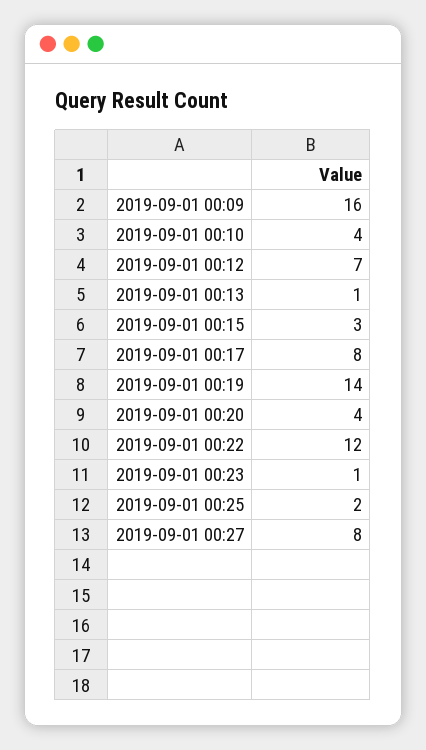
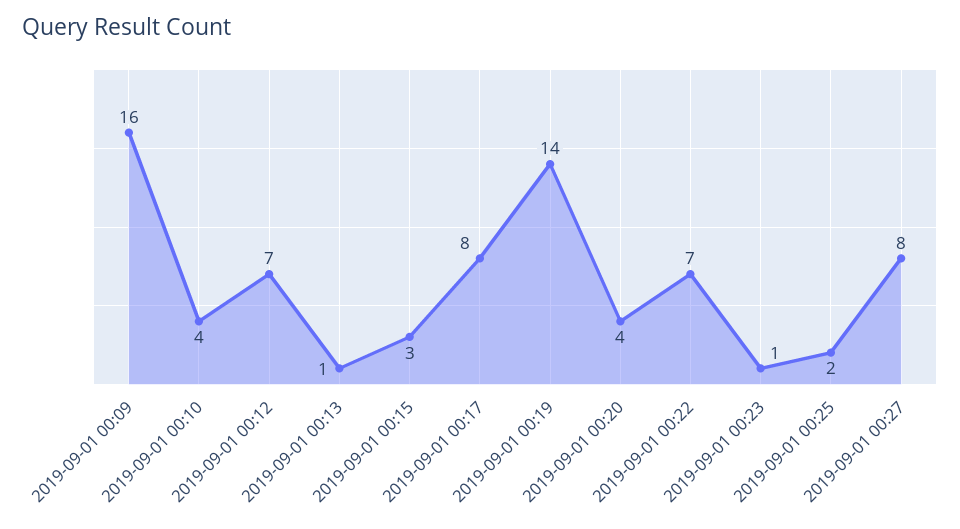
2019-09-01 00:22: 12 -> 7

